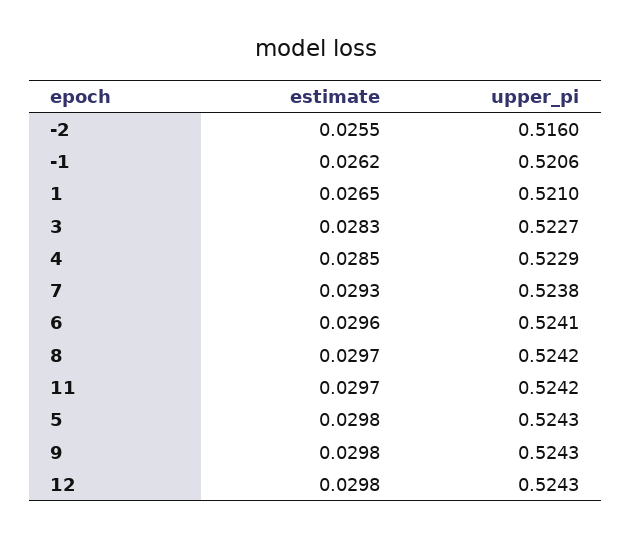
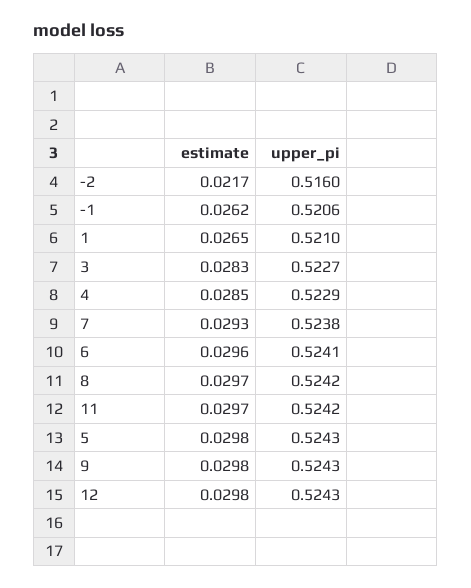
estimate, -2: 0.0255 -> 0.0217

